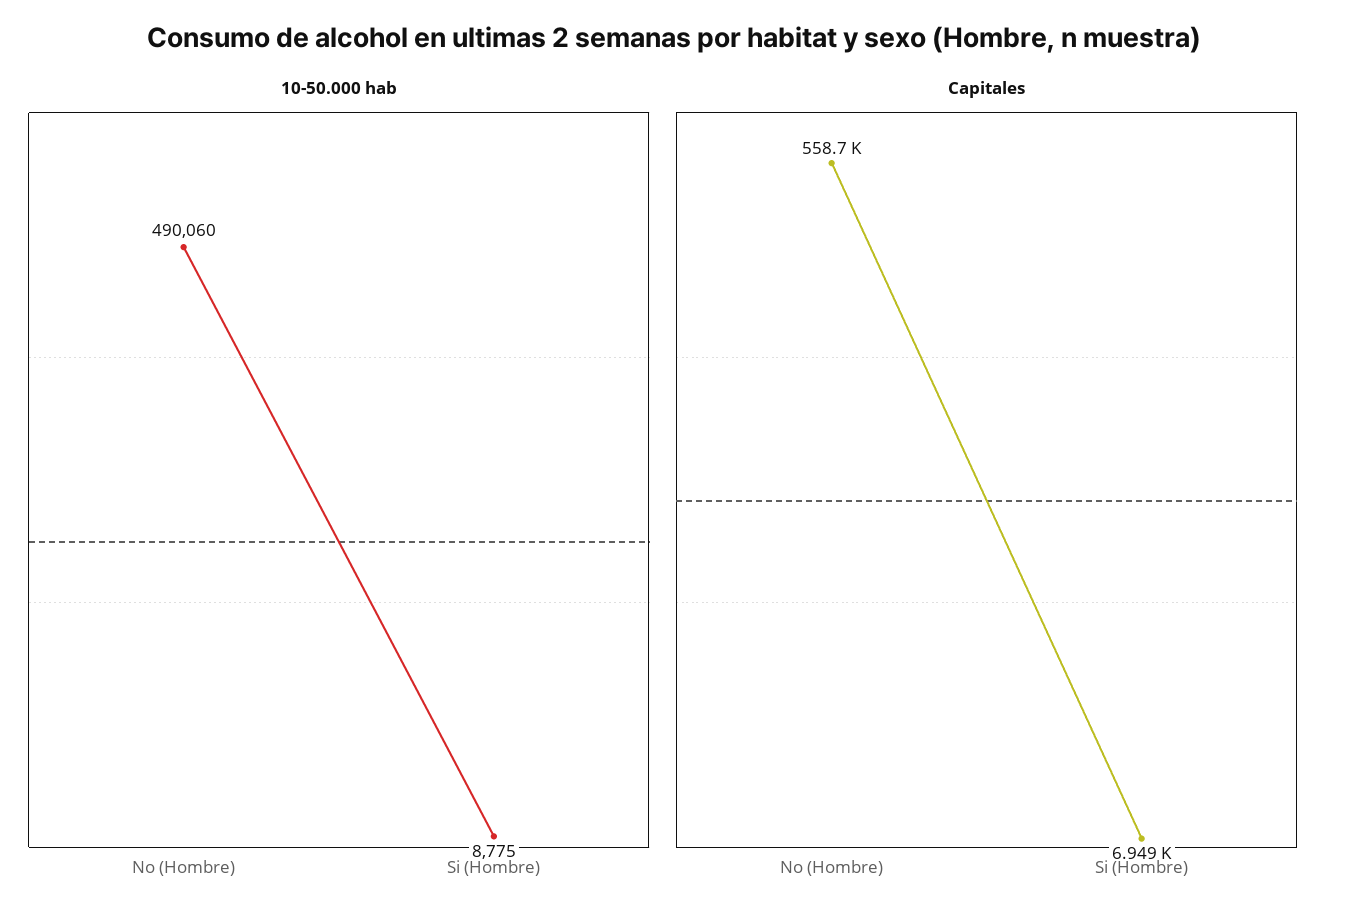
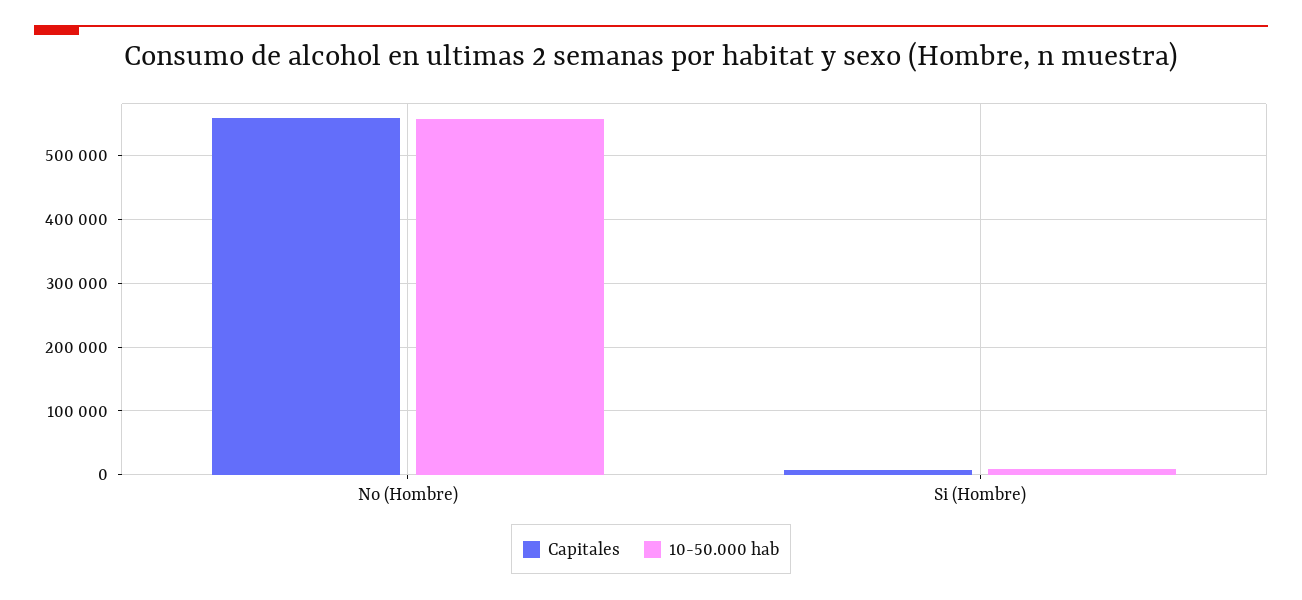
10-50.000 hab, No (Hombre): 490060 -> 560000

